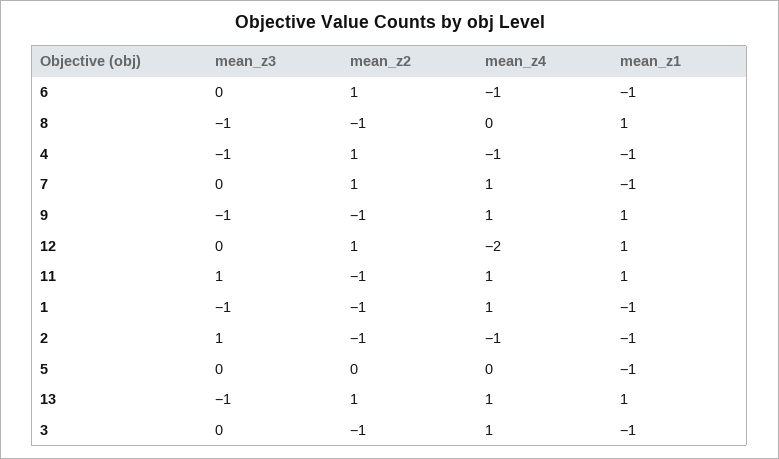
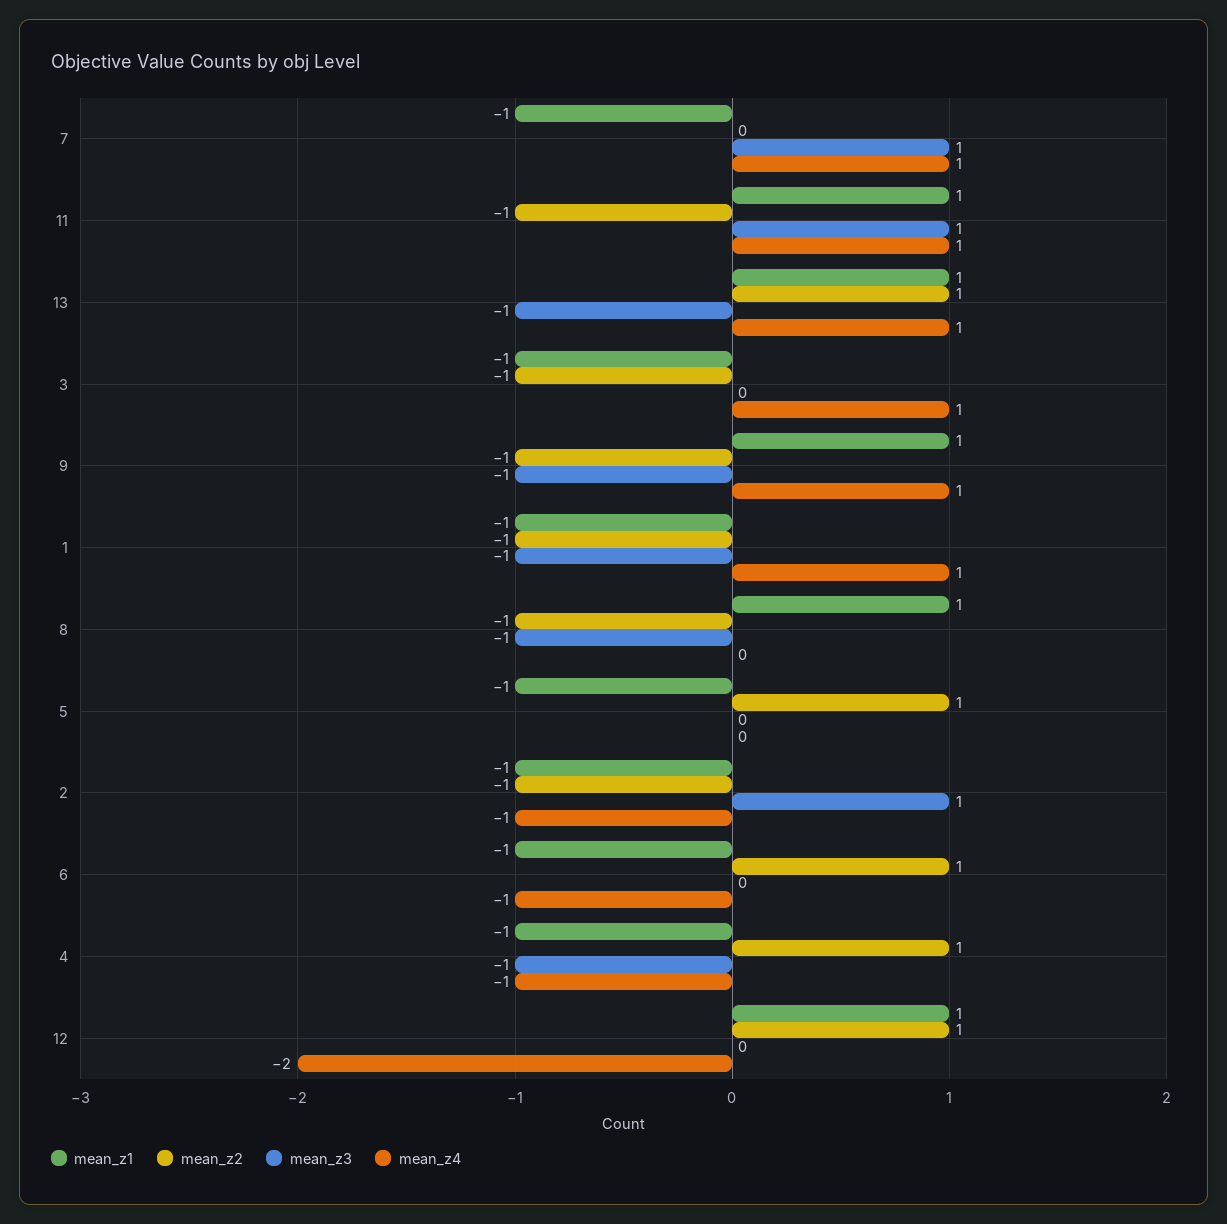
mean_z3, 7: 0 -> 1
mean_z2, 7: 1 -> 0
mean_z2, 5: 0 -> 1

